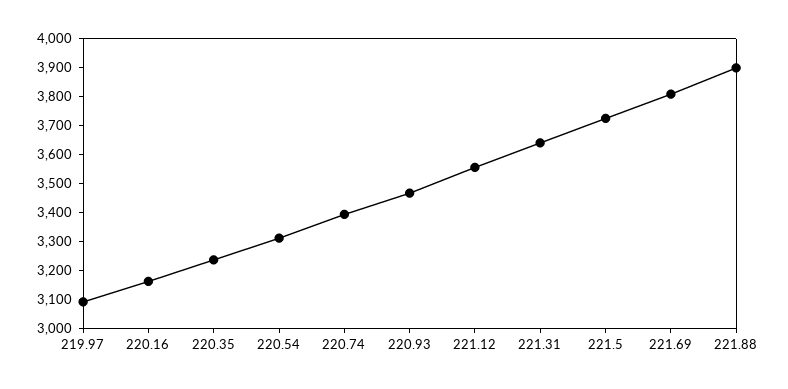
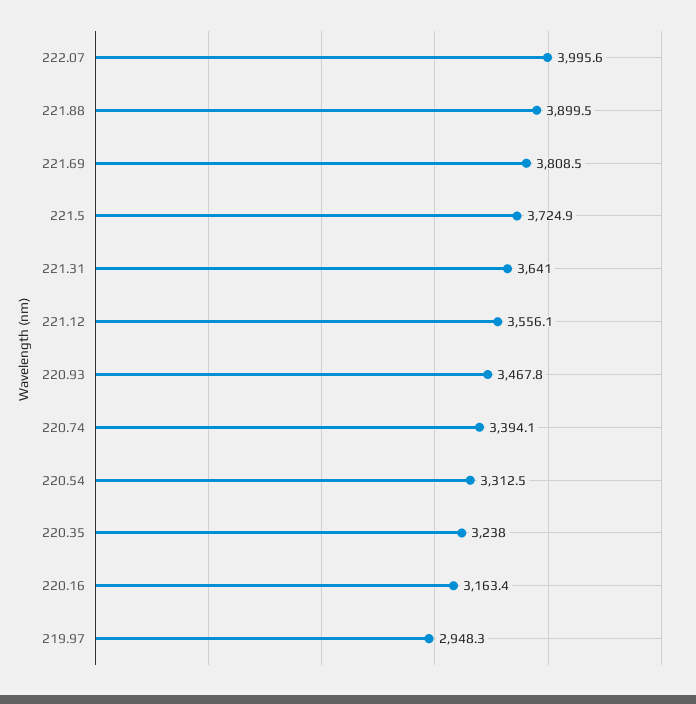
219.97: 3100 -> 2948.3
222.07: none -> 3995.6

